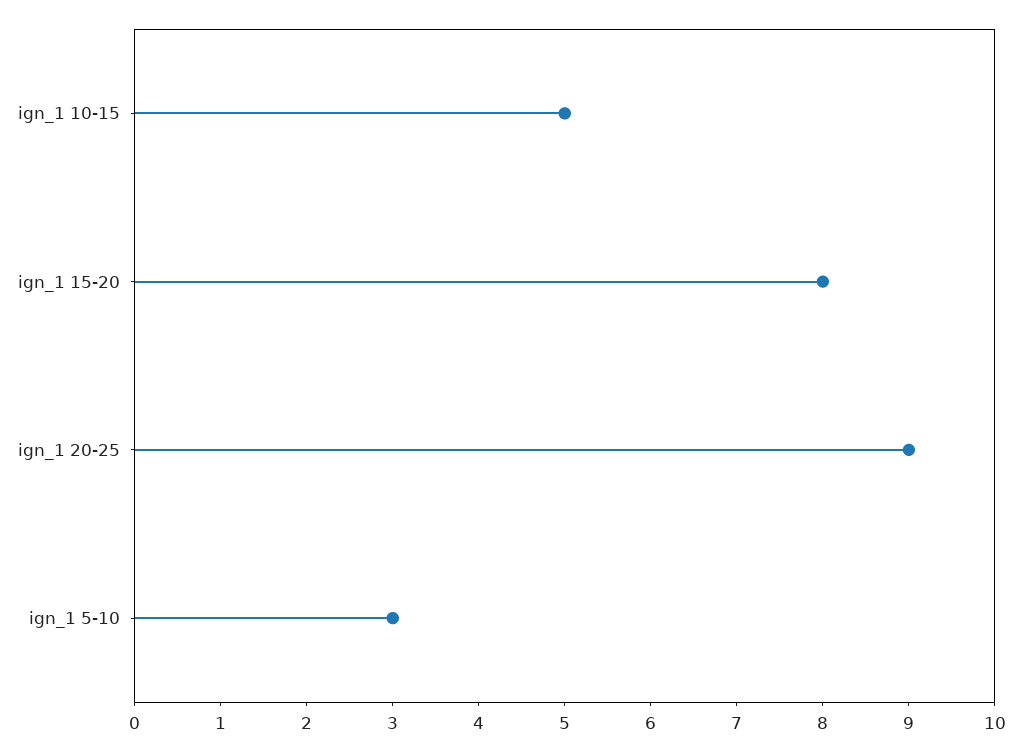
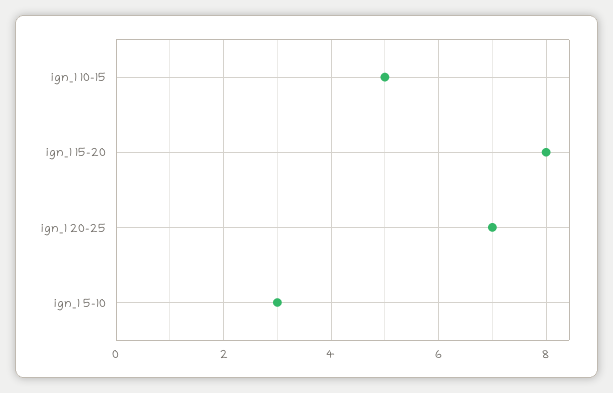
ign_1 20-25: 9 -> 7

